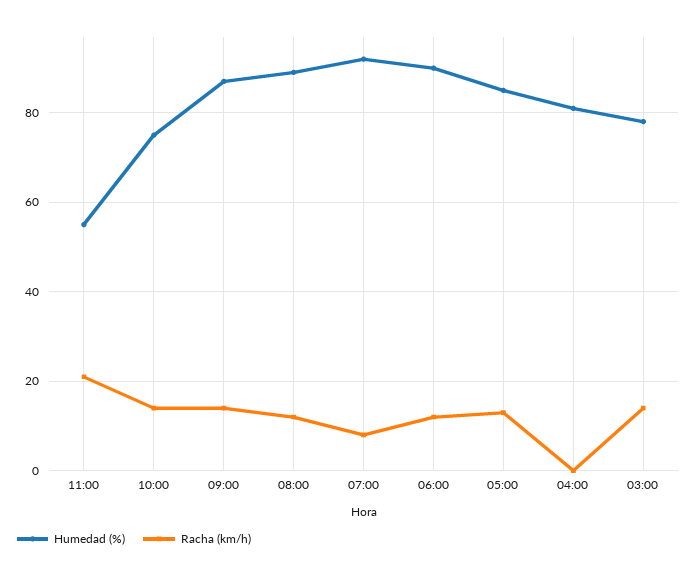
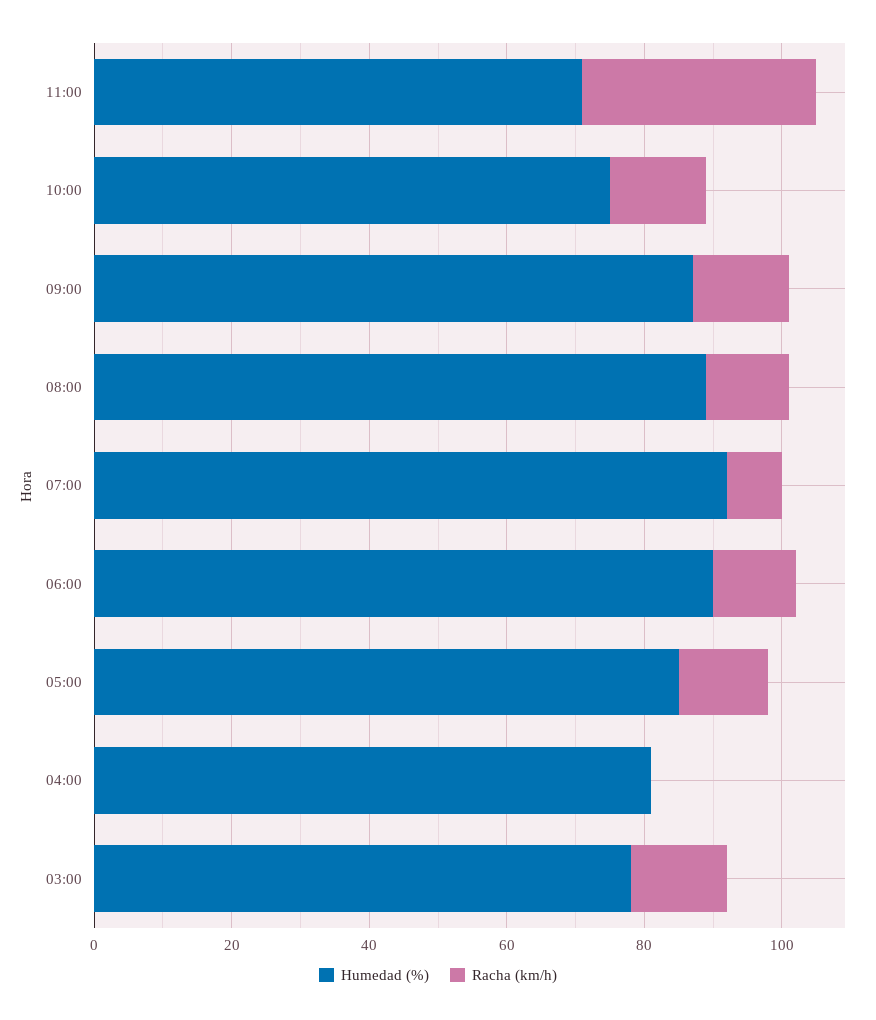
Humedad (%), 11:00: 55 -> 70
Racha (km/h), 11:00: 20 -> 35

